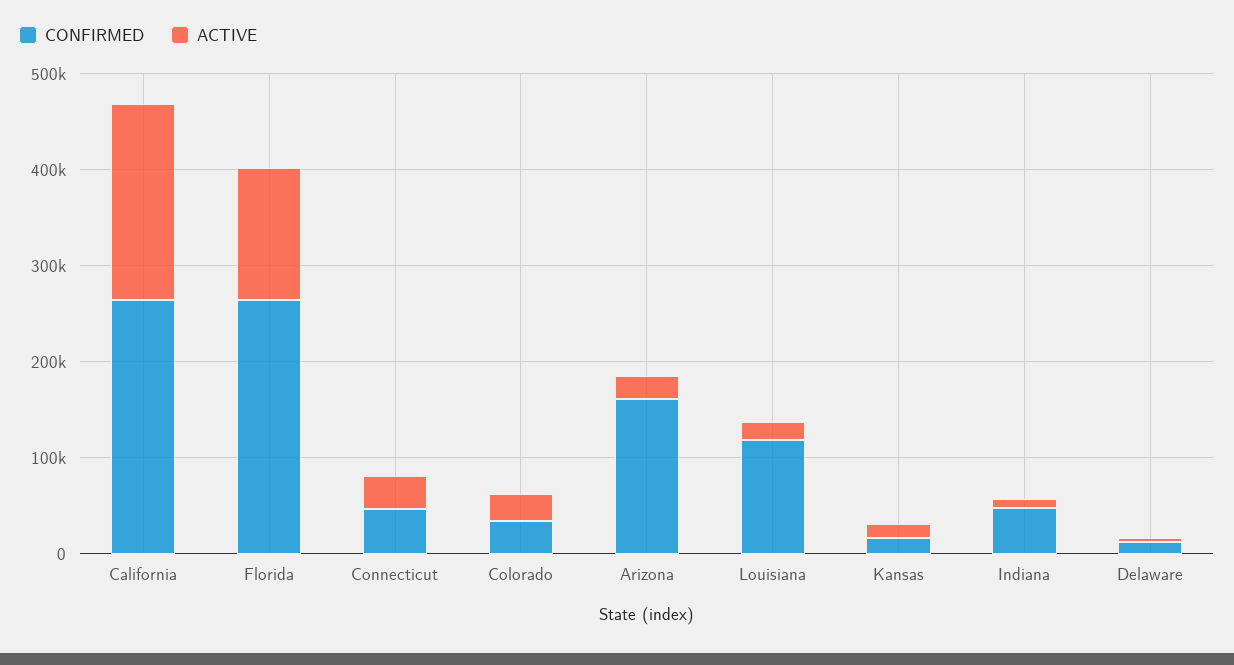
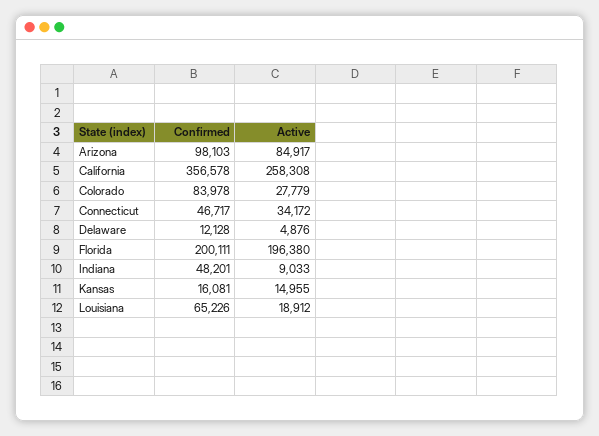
CONFIRMED, California: 260000 -> 356578
ACTIVE, California: 200000 -> 258308
CONFIRMED, Florida: 260000 -> 200111
ACTIVE, Florida: 140000 -> 196380
CONFIRMED, Colorado: 40000 -> 83978
CONFIRMED, Arizona: 160000 -> 98103
ACTIVE, Arizona: 20000 -> 84917
CONFIRMED, Louisiana: 120000 -> 65226

